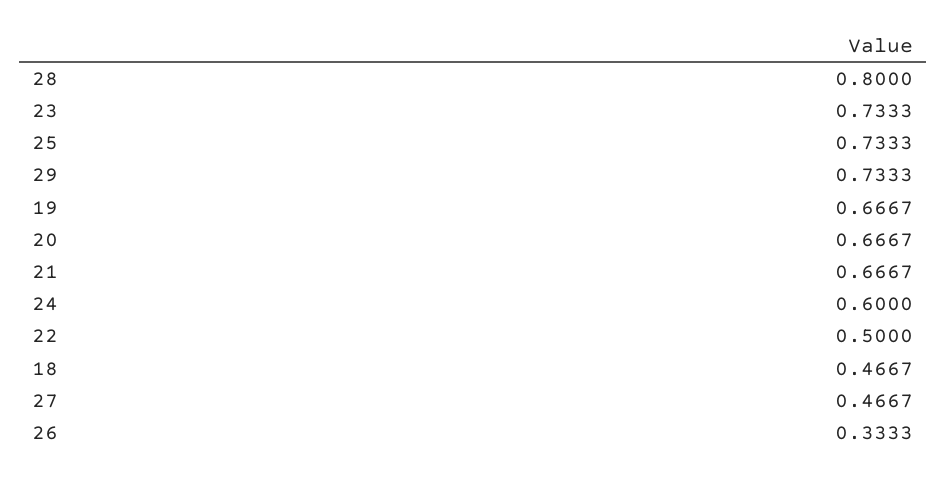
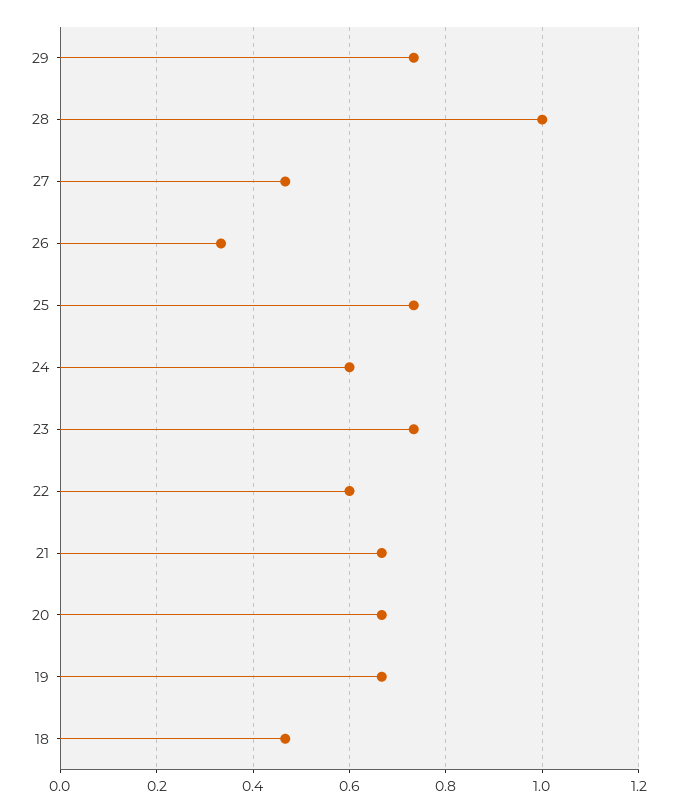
28: 0.8 -> 1
22: 0.5 -> 0.6

